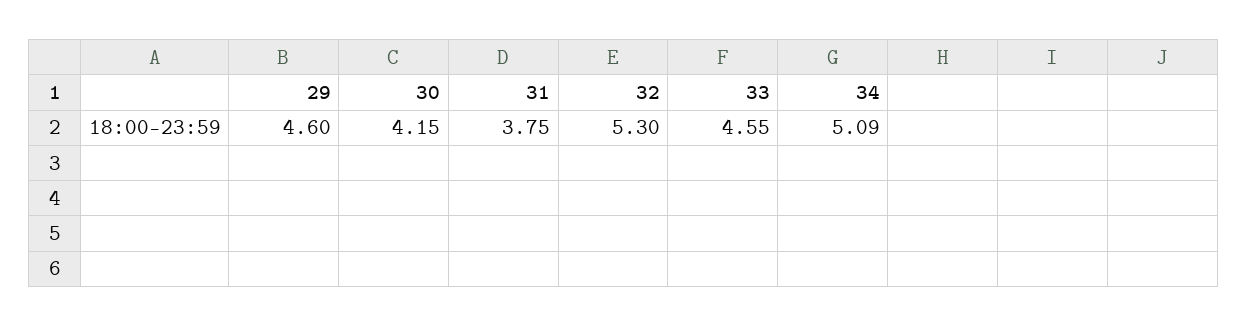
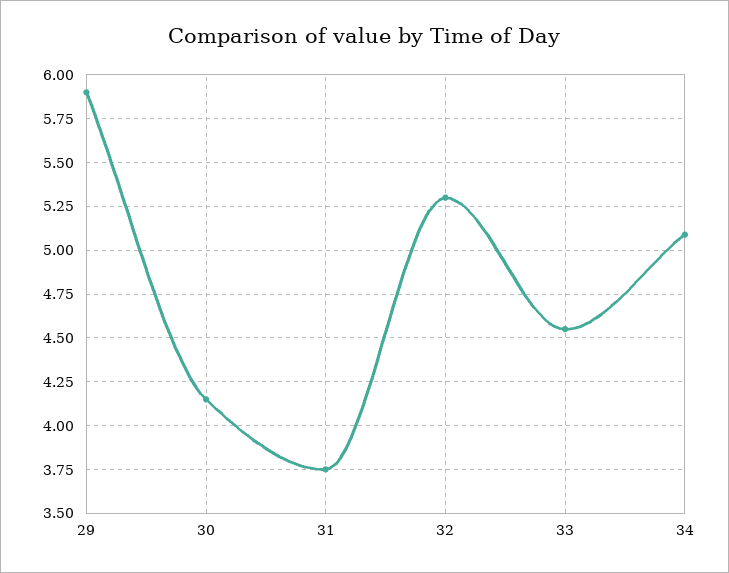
29: 4.6 -> 5.9

